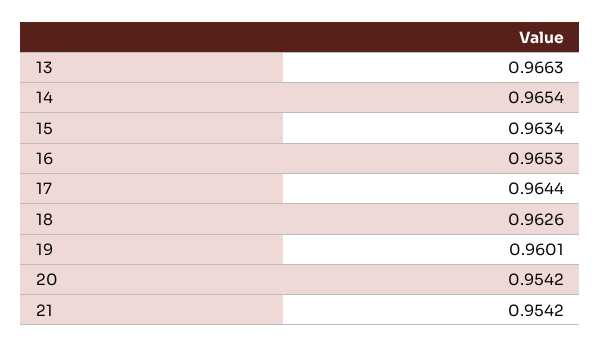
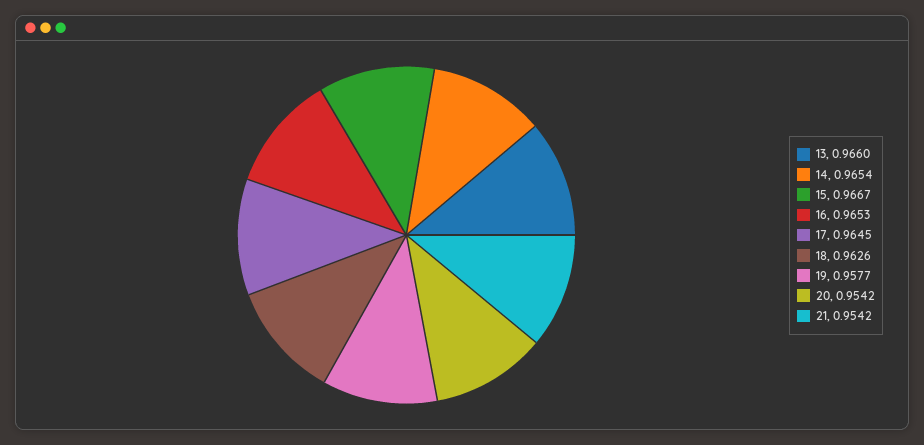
13: 0.9663 -> 0.966
15: 0.9634 -> 0.9667
17: 0.9644 -> 0.9645
19: 0.9601 -> 0.9577

